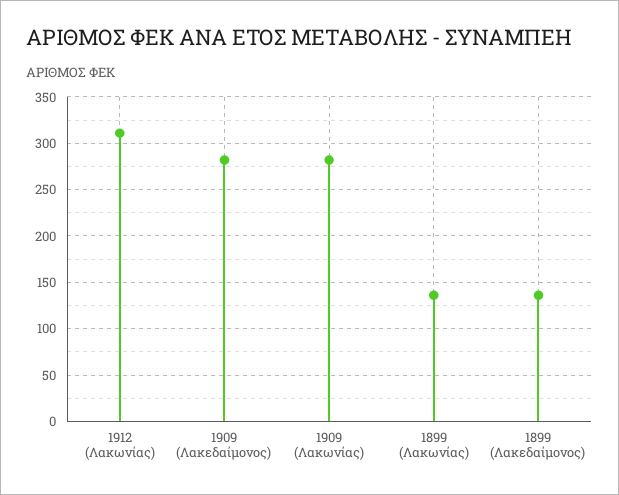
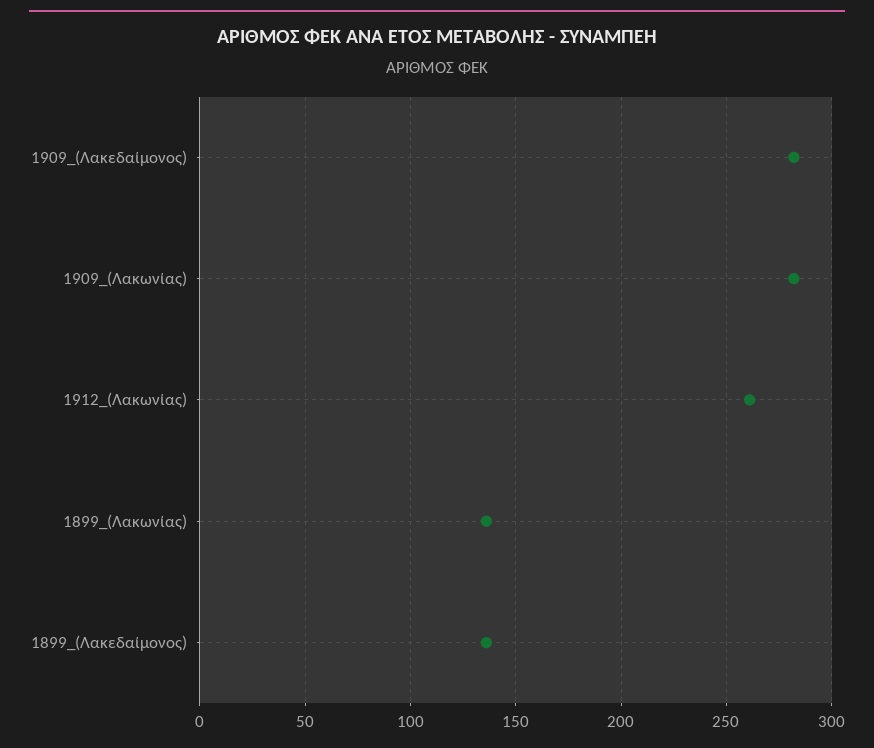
1912 (Λακωνίας): 310 -> 260

